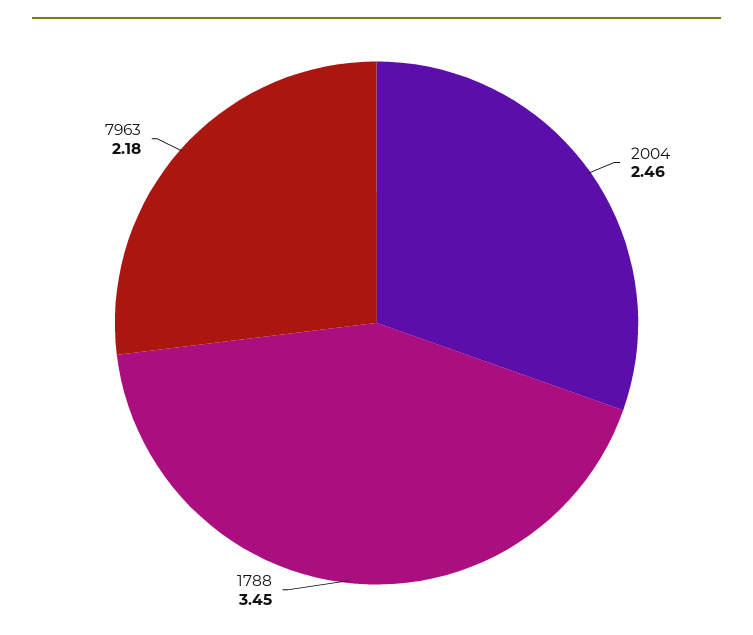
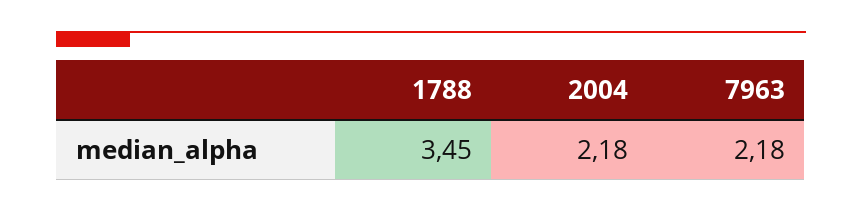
2004: 2.46 -> 2.18

